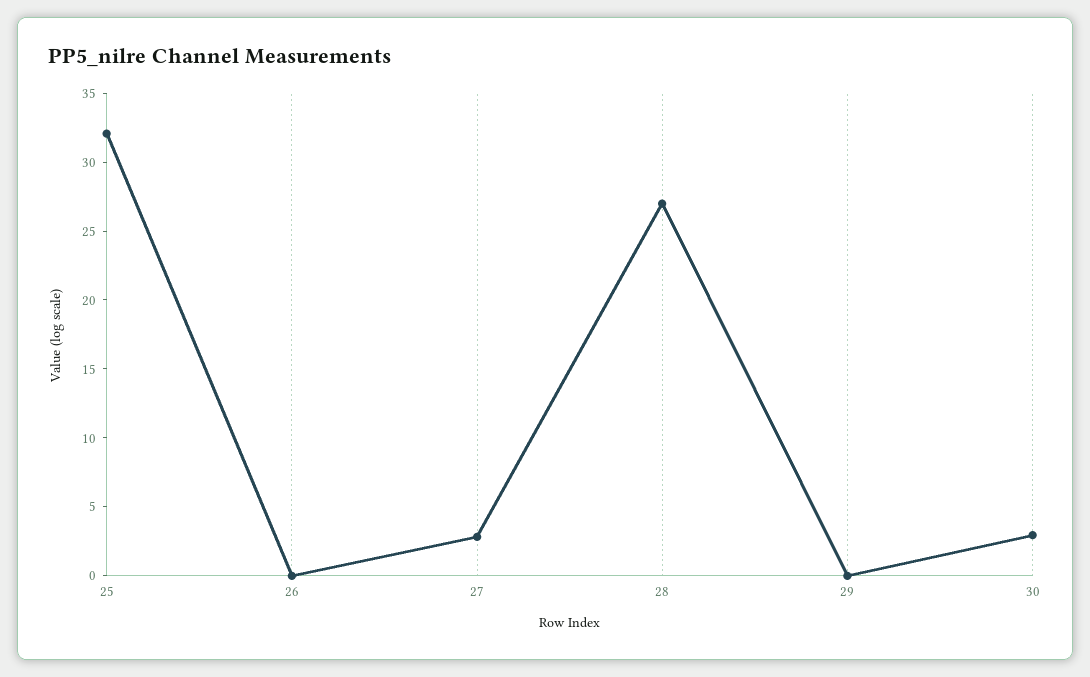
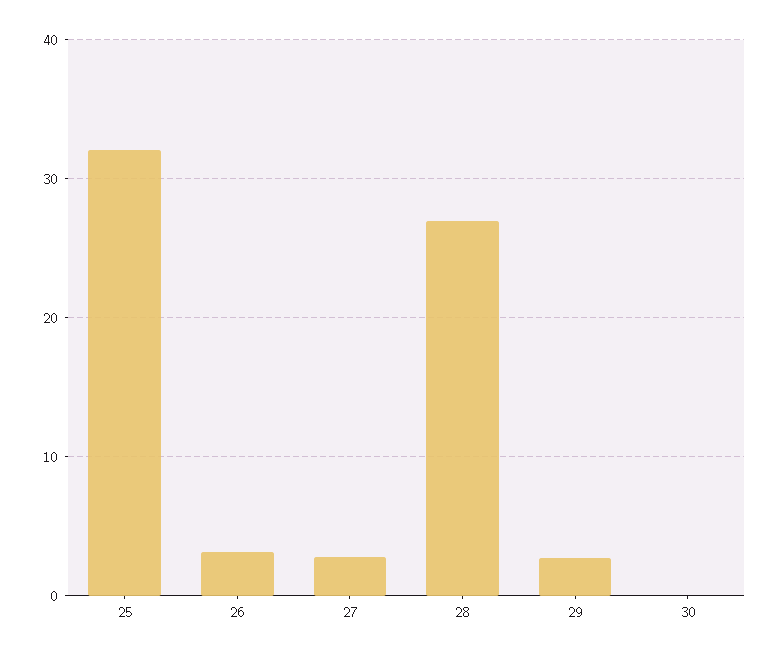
26: 0 -> 3
29: 0 -> 3
30: 3 -> 0

